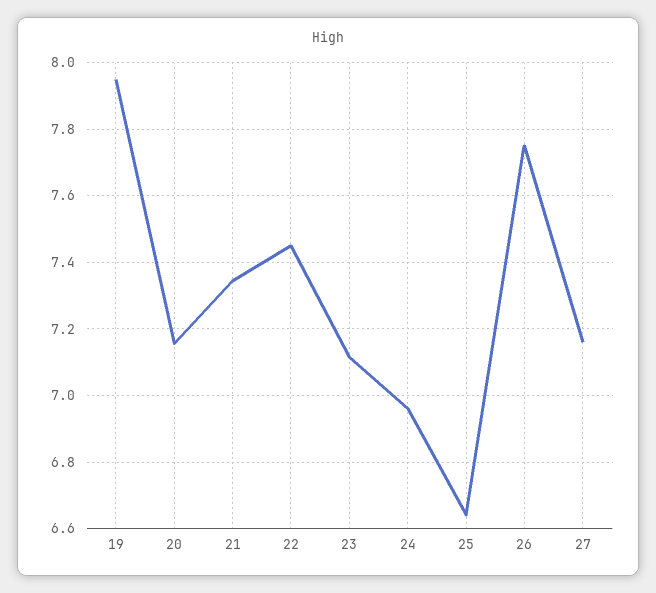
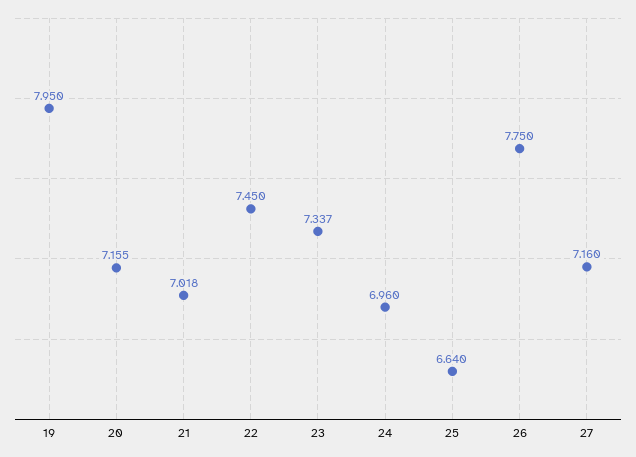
21: 7.34 -> 7.018
23: 7.12 -> 7.337

